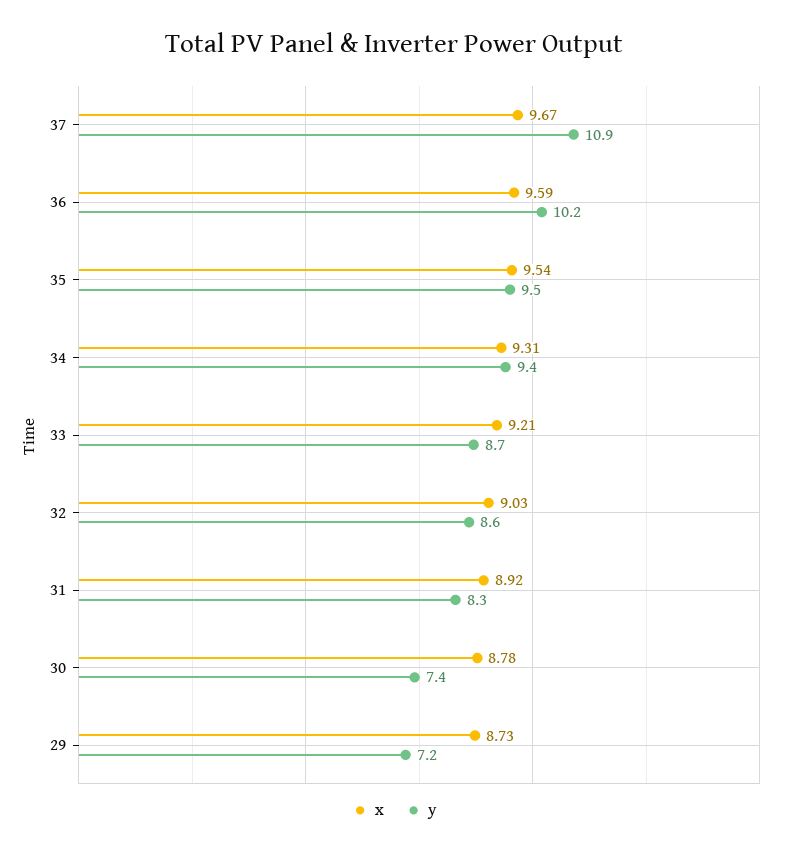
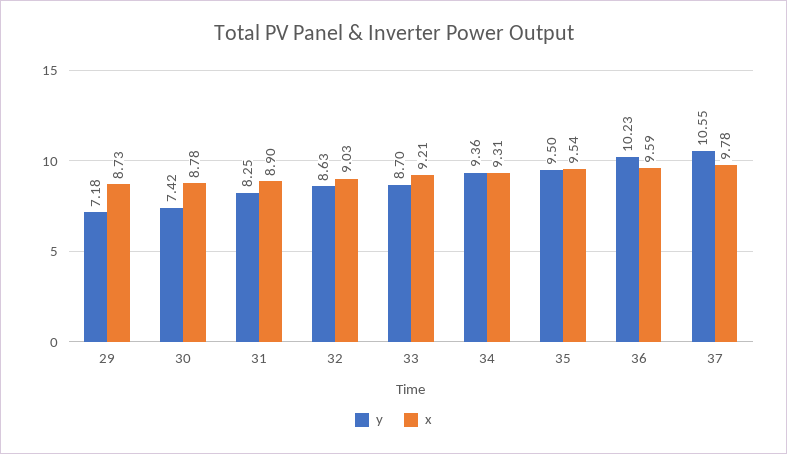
x, 37: 9.67 -> 9.78
y, 37: 10.9 -> 10.55
x, 31: 8.92 -> 8.9

